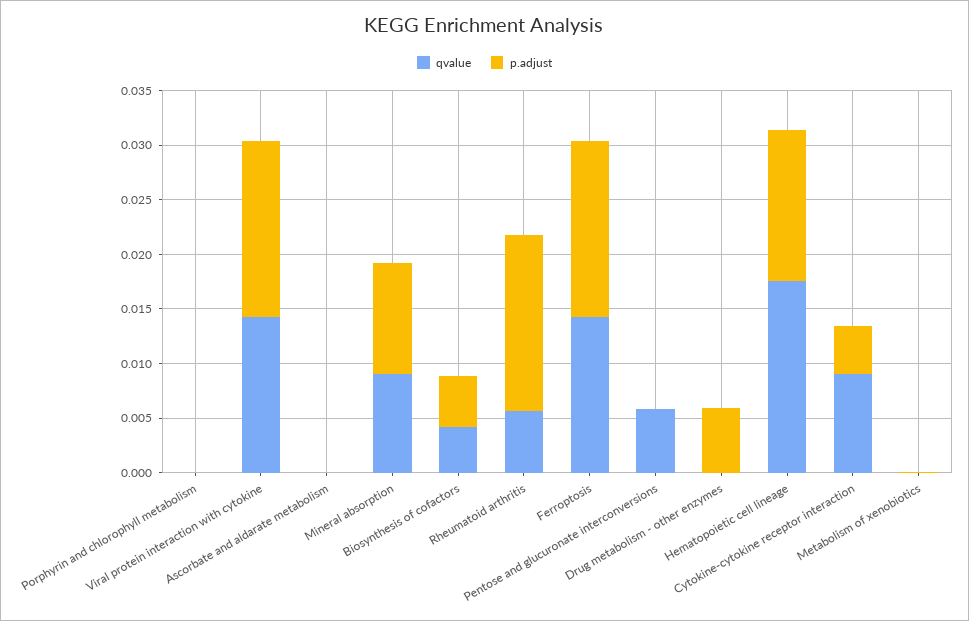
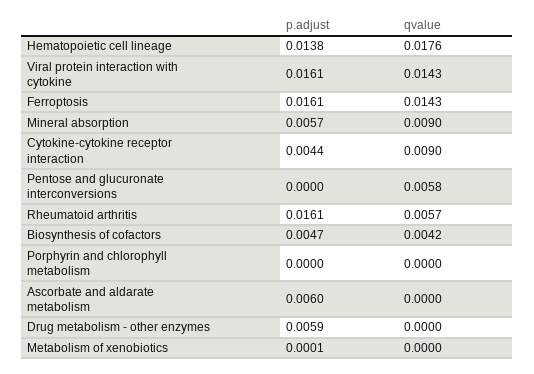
p.adjust, Ascorbate and aldarate metabolism: 0 -> 0.006
p.adjust, Mineral absorption: 0.01 -> 0.0057

